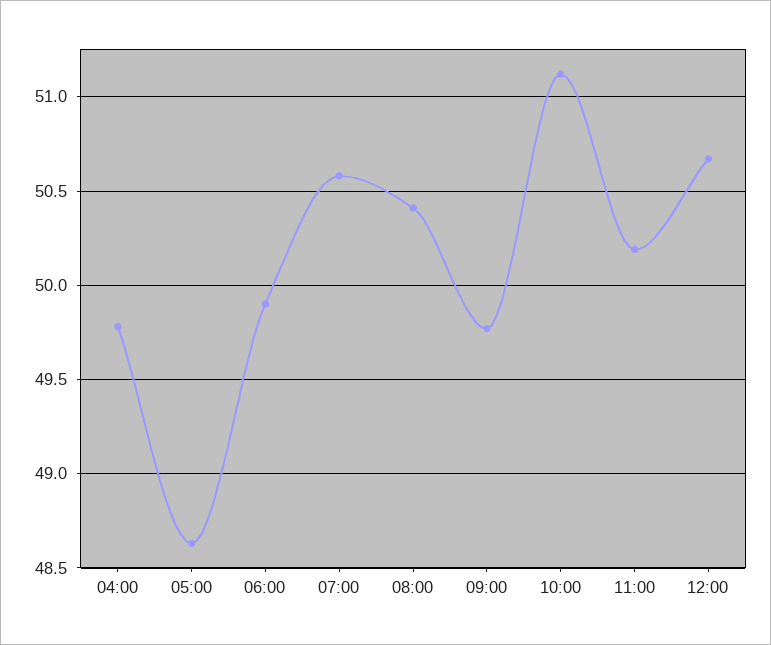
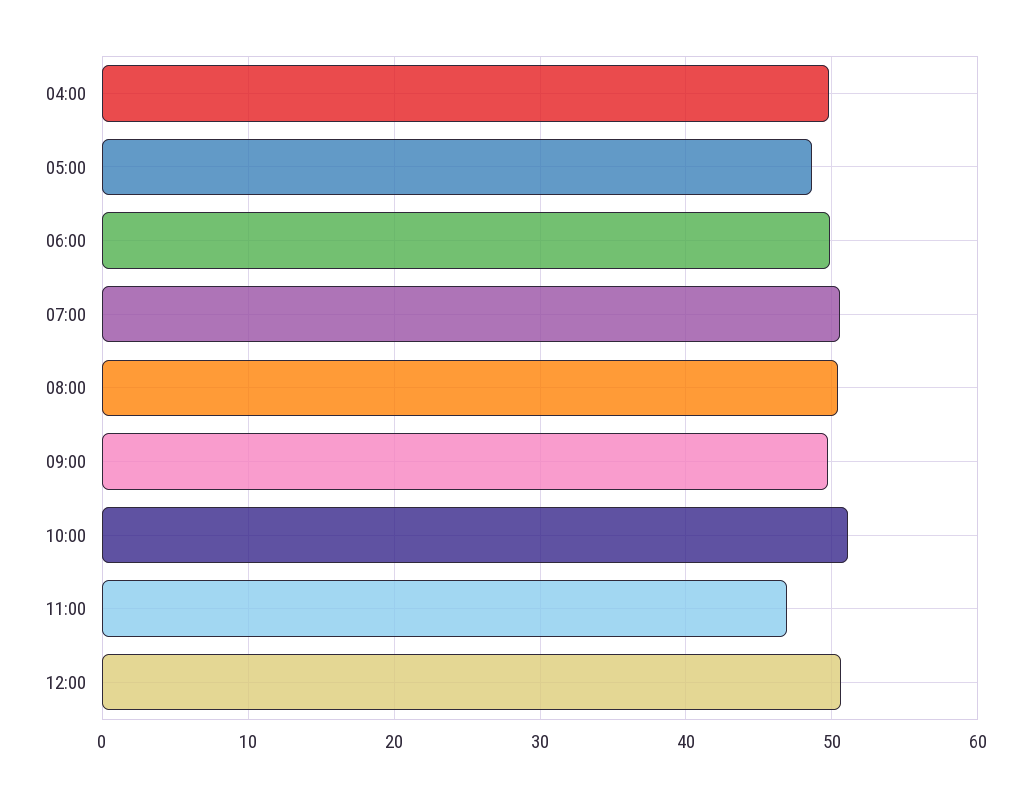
11:00: 50.2 -> 47

